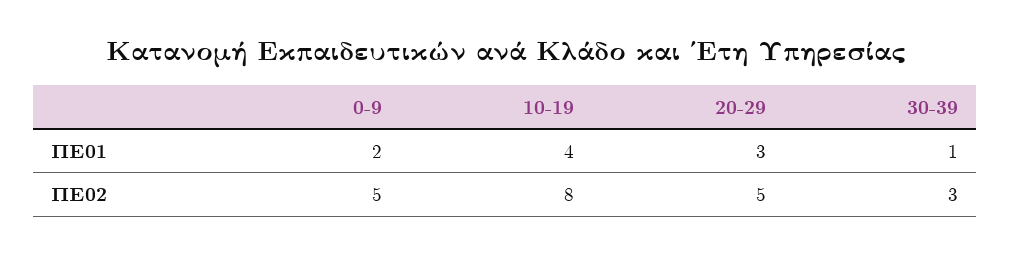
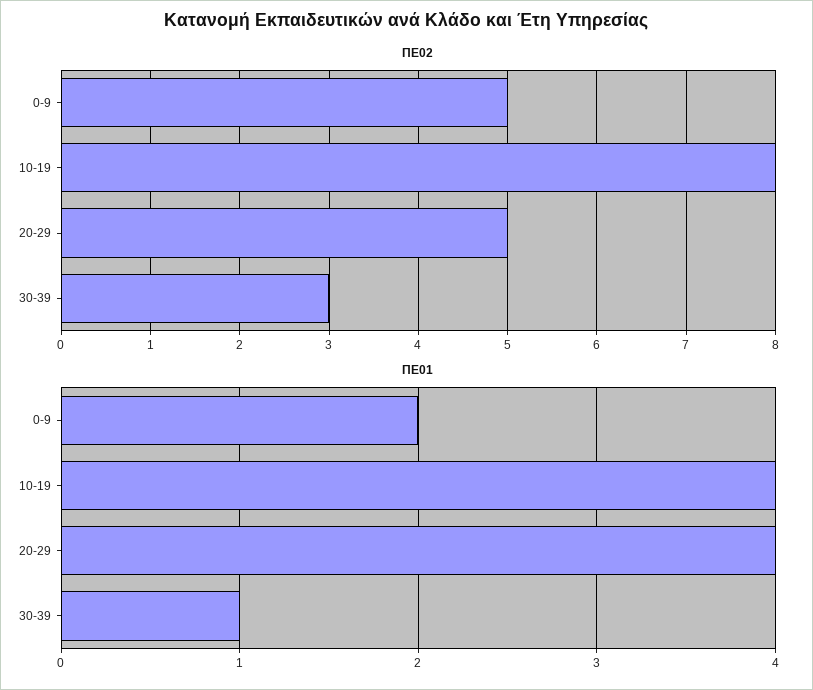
ΠΕ01, 20-29: 3 -> 4

